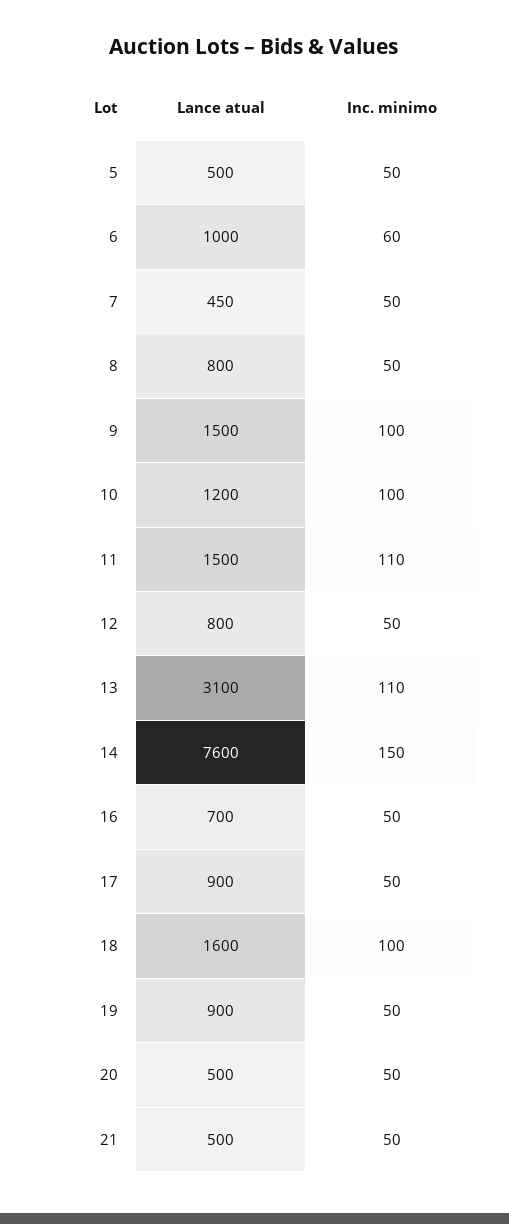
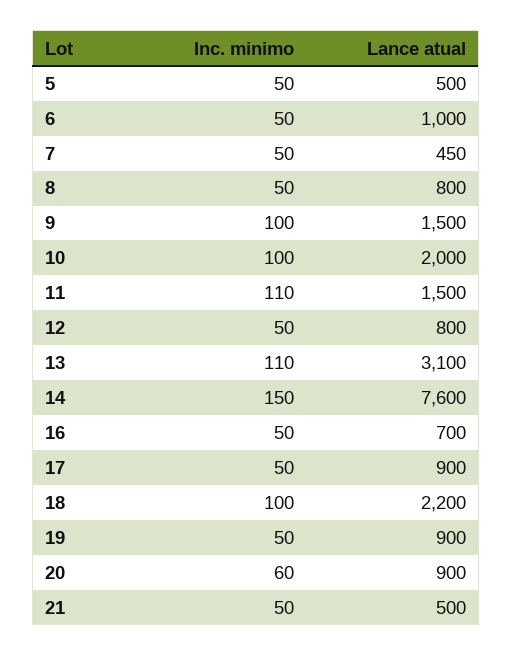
Inc. minimo, 6: 60 -> 50
Lance atual, 10: 1200 -> 2000
Lance atual, 18: 1600 -> 2200
Lance atual, 20: 500 -> 900
Inc. minimo, 20: 50 -> 60

